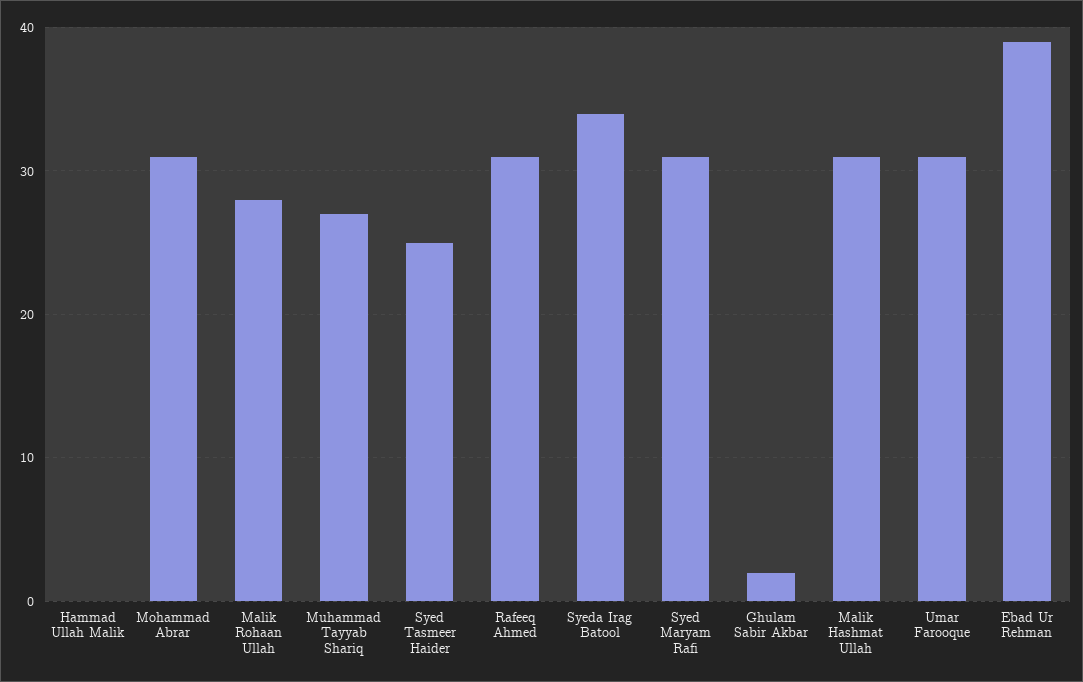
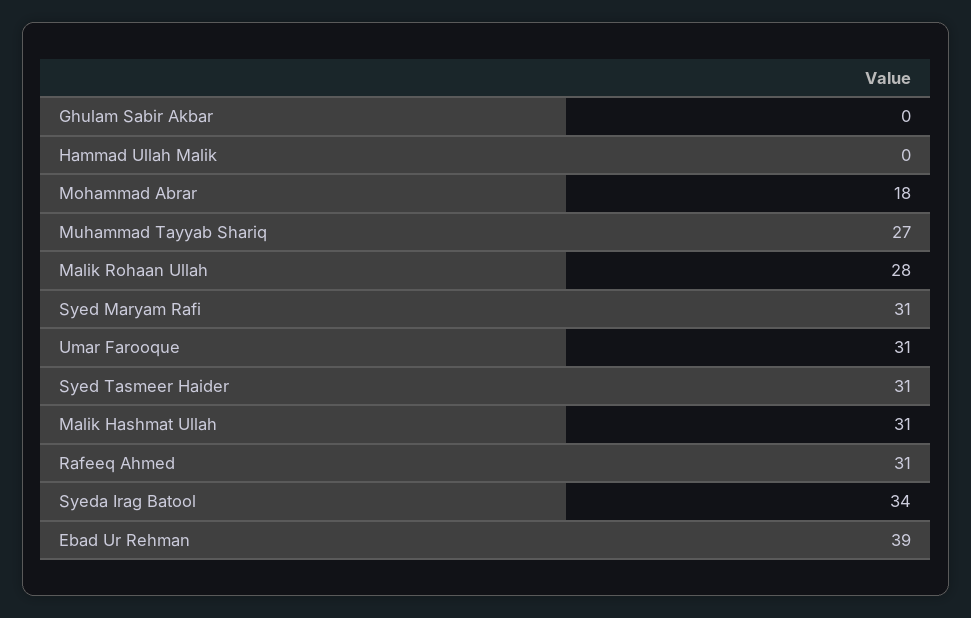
Mohammad Abrar: 31 -> 18
Syed Tasmeer Haider: 25 -> 31
Ghulam Sabir Akbar: 2 -> 0

